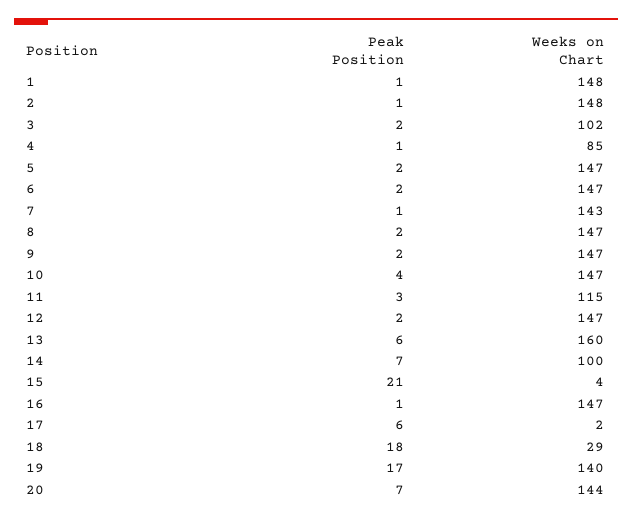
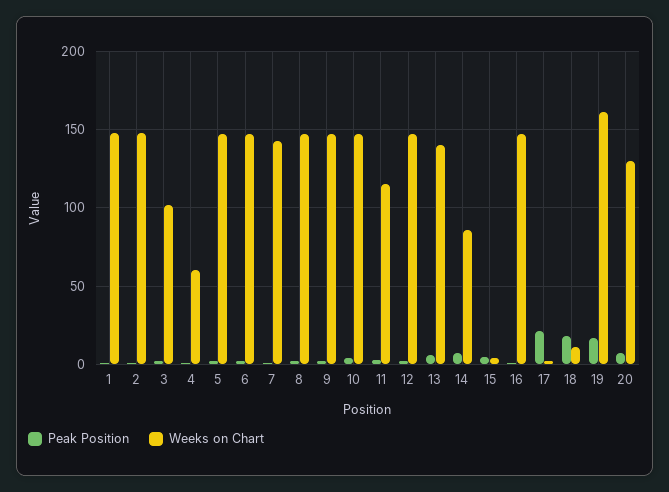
Weeks on Chart, 4: 85 -> 60
Weeks on Chart, 13: 160 -> 140
Weeks on Chart, 14: 100 -> 85
Peak Position, 15: 21 -> 5
Peak Position, 17: 6 -> 20
Weeks on Chart, 18: 29 -> 10
Weeks on Chart, 19: 140 -> 160
Weeks on Chart, 20: 144 -> 130

